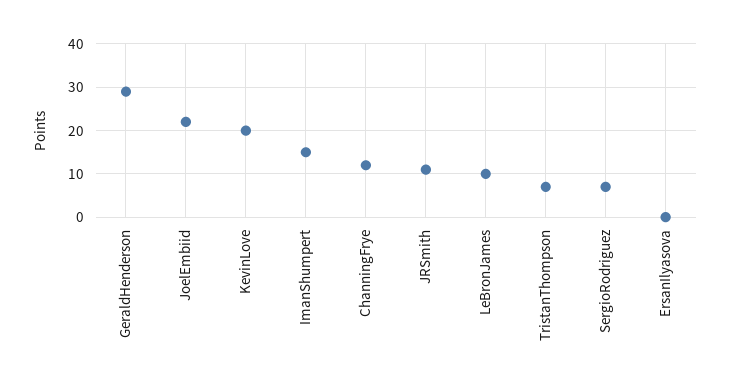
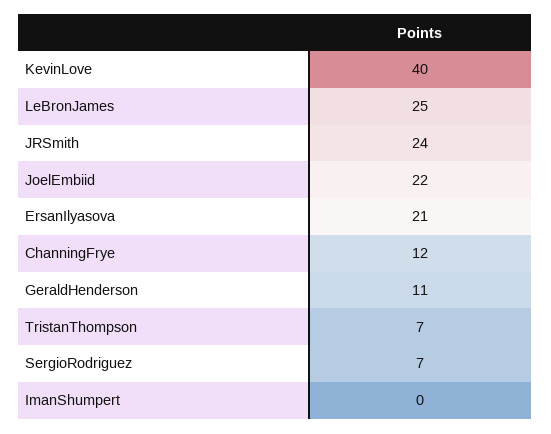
GeraldHenderson: 30 -> 11
KevinLove: 20 -> 40
ImanShumpert: 15 -> 0
JRSmith: 10 -> 24
LeBronJames: 10 -> 25
ErsanIlyasova: 0 -> 21

